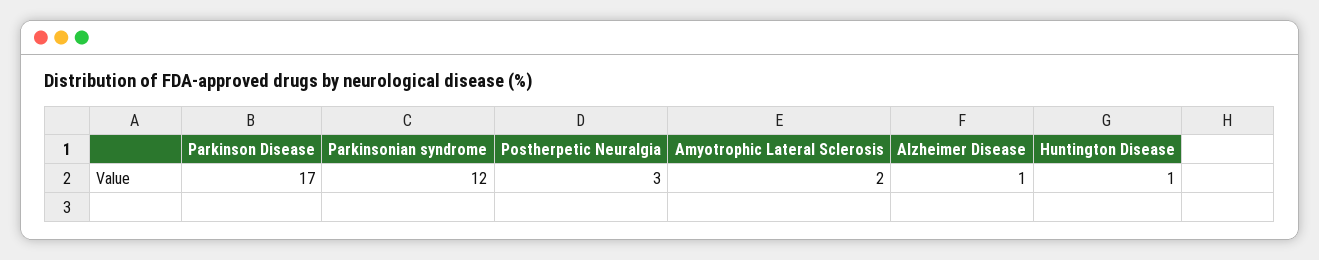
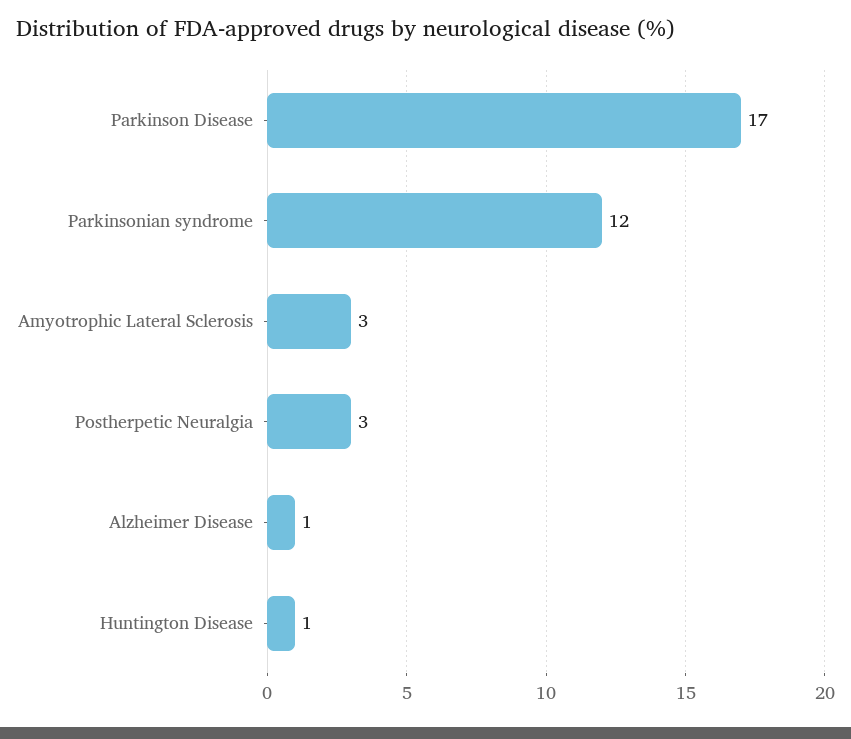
Amyotrophic Lateral Sclerosis: 2 -> 3

